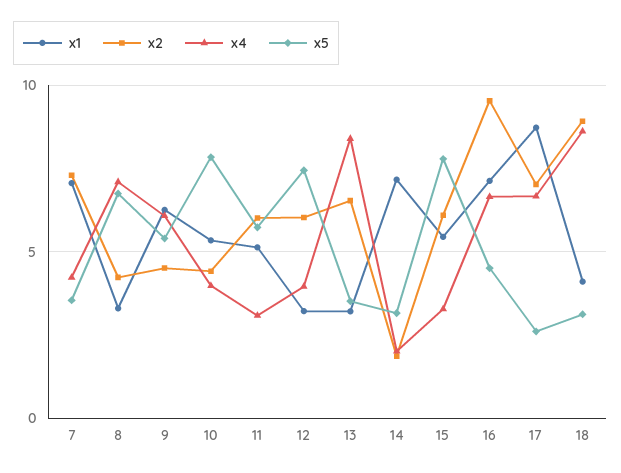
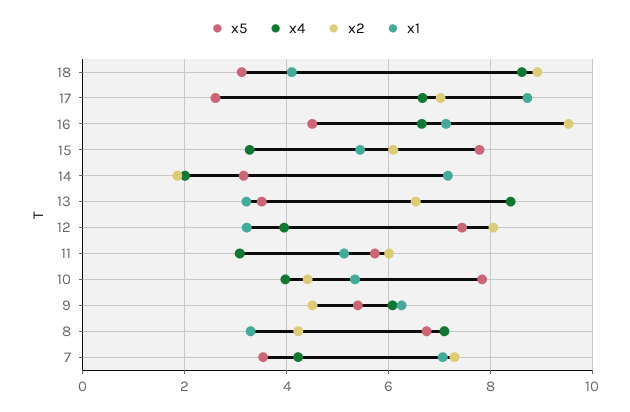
x2, 12: 6 -> 8

